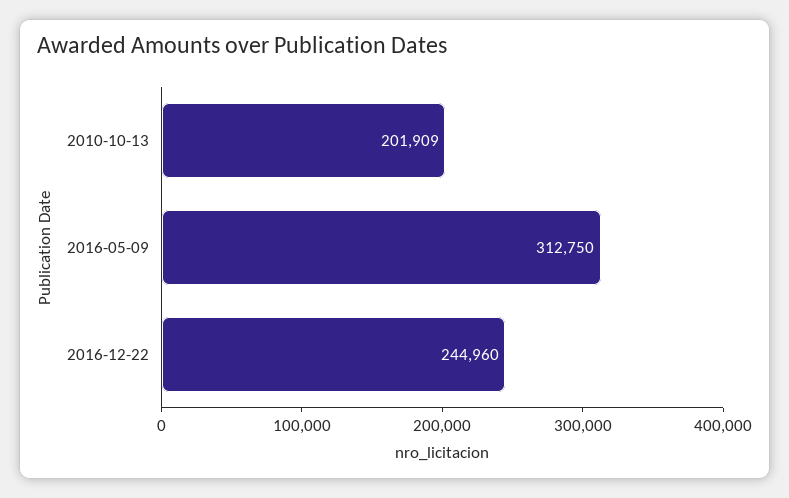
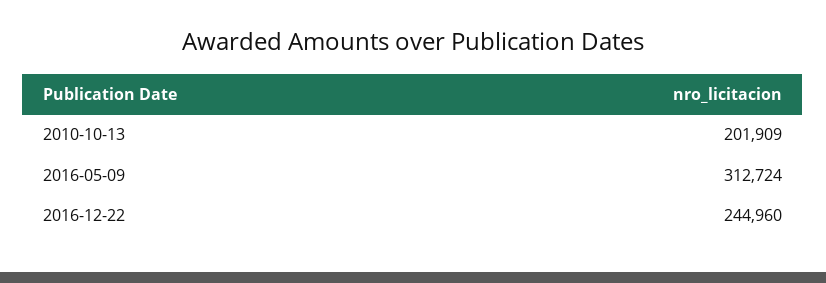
2016-05-09: 312750 -> 312724

